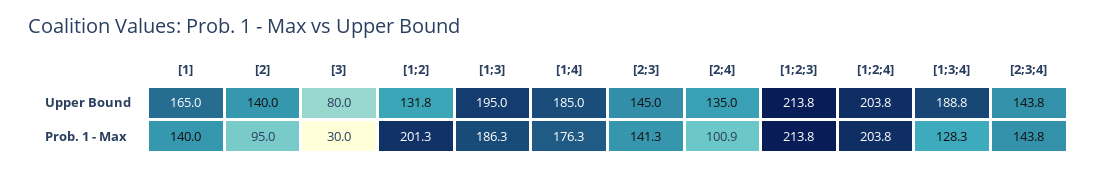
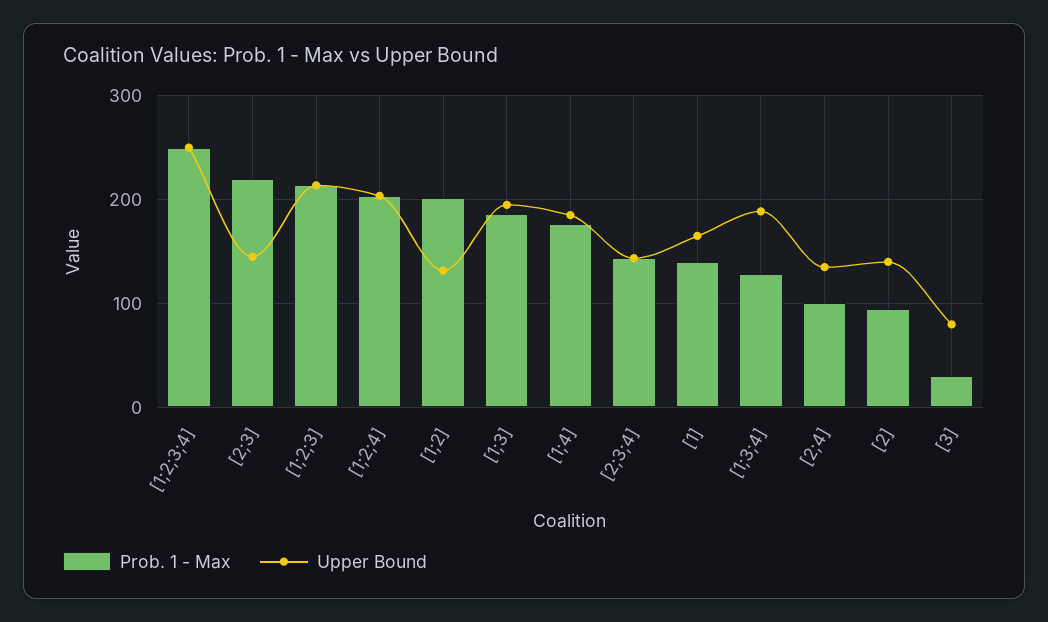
Prob. 1 - Max, [2;3]: 141.3 -> 220
Prob. 1 - Max, [1;2;3;4]: none -> 250
Upper Bound, [1;2;3;4]: none -> 250

